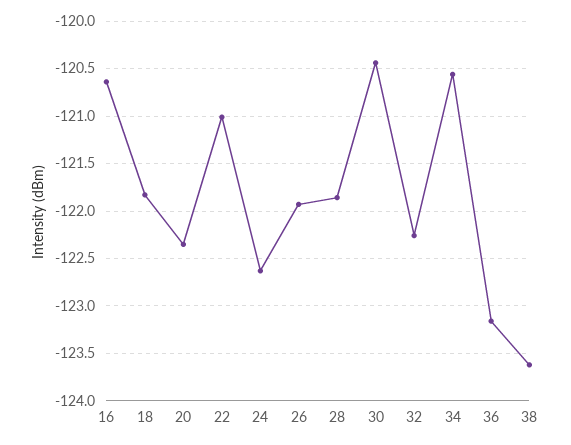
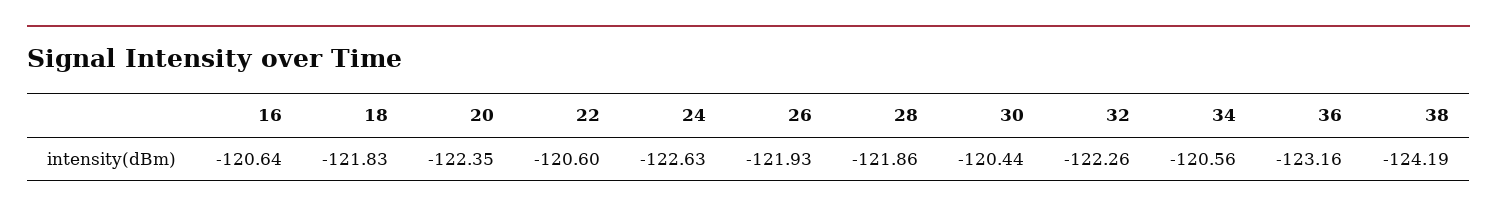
22: -121 -> -120.6
38: -123.6 -> -124.19

